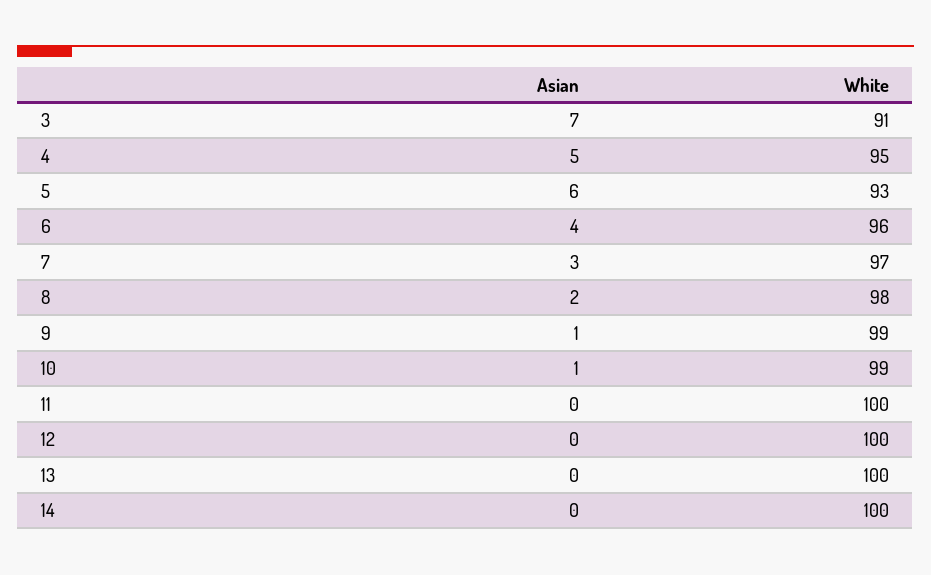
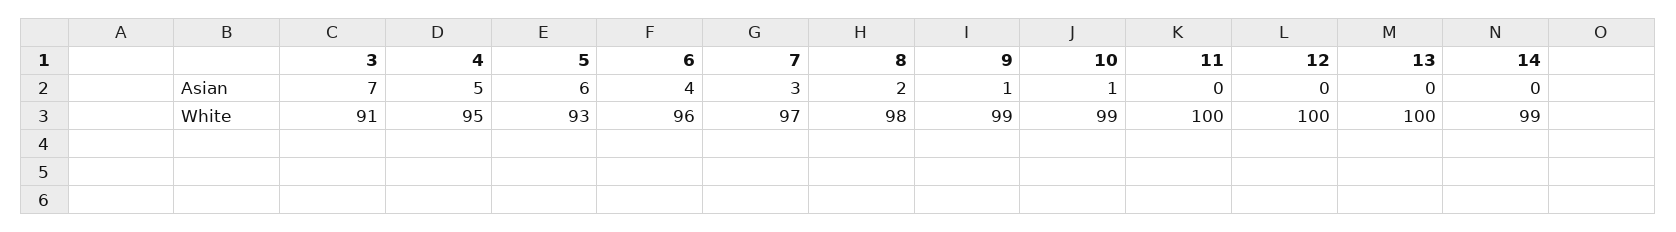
White, 14: 100 -> 99

